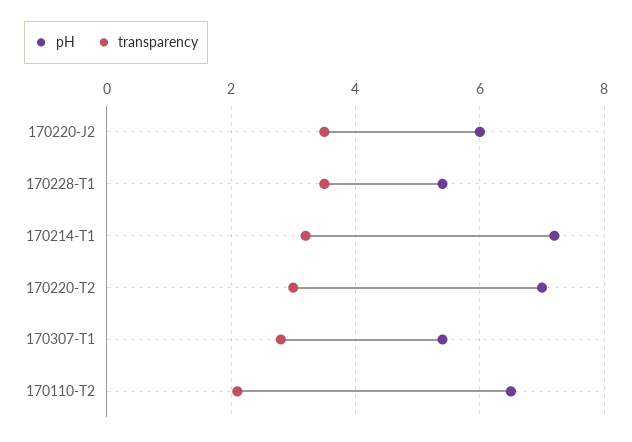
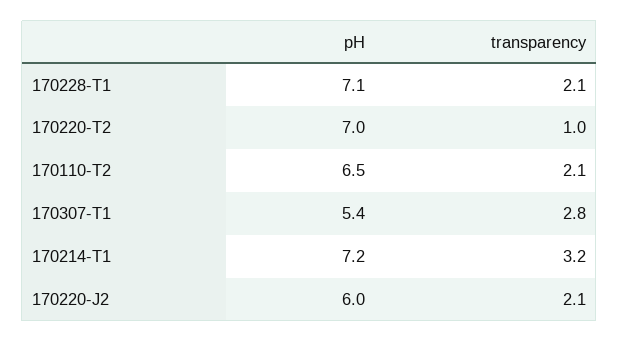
transparency, 170220-J2: 3.5 -> 2.1
pH, 170228-T1: 5.5 -> 7.1
transparency, 170228-T1: 3.5 -> 2.1
transparency, 170220-T2: 3 -> 1

